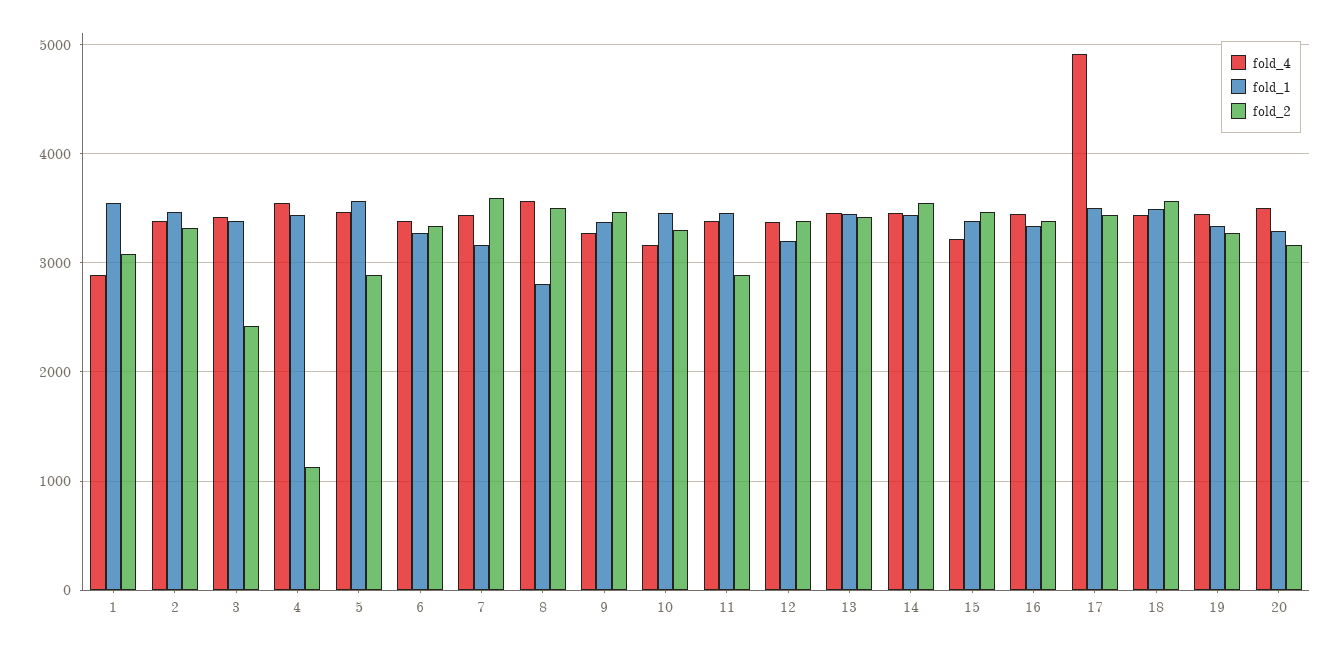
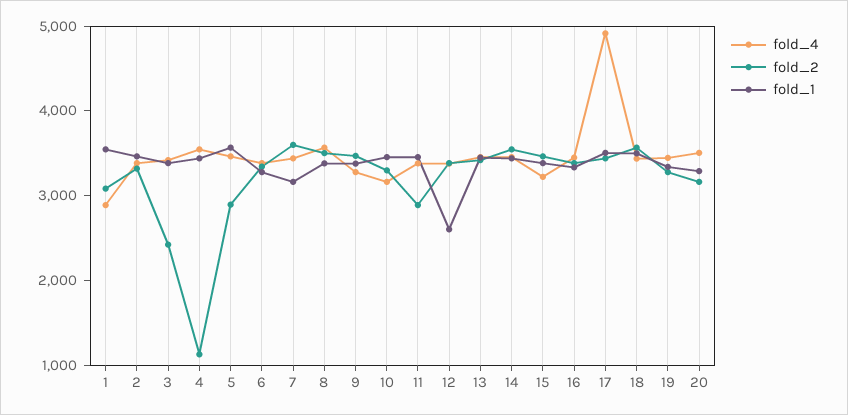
fold_1, 8: 2800 -> 3400
fold_1, 12: 3200 -> 2600

